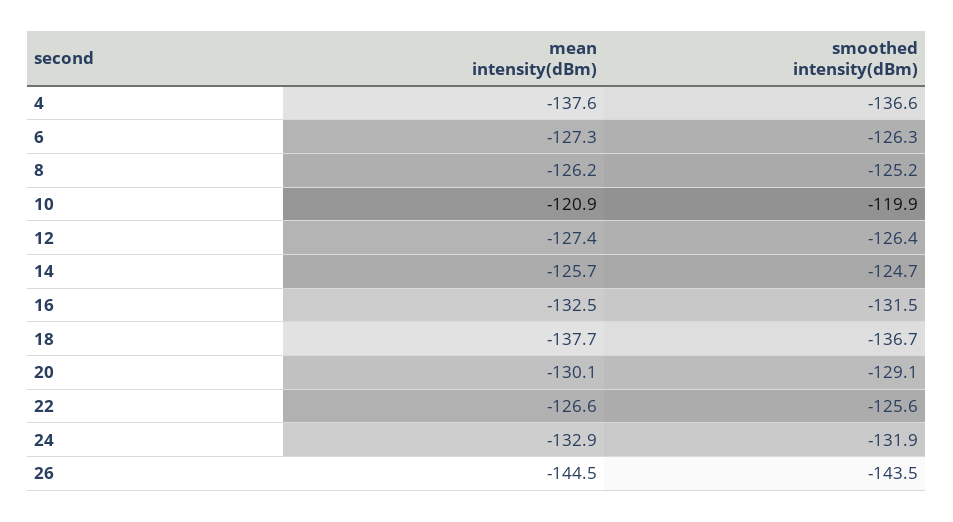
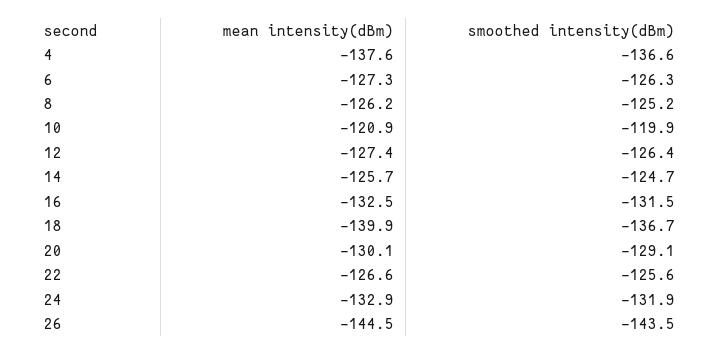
mean intensity(dBm), 18: -137.7 -> -139.9

